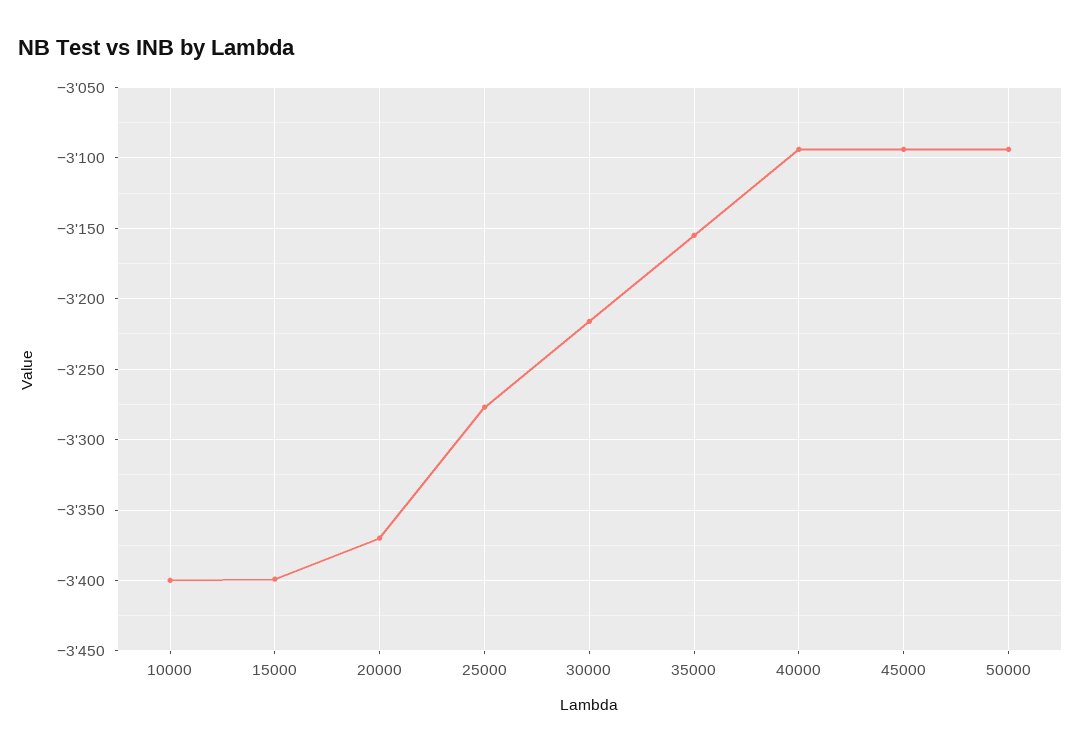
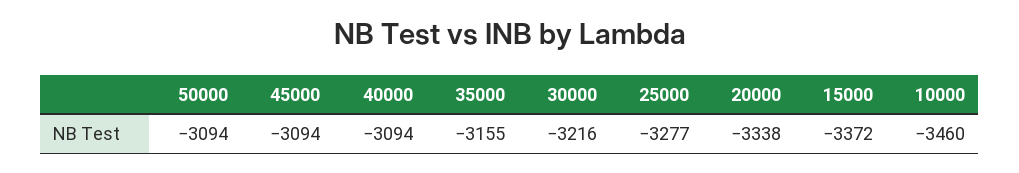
10000: -3400 -> -3460
15000: -3400 -> -3372
20000: -3370 -> -3338

